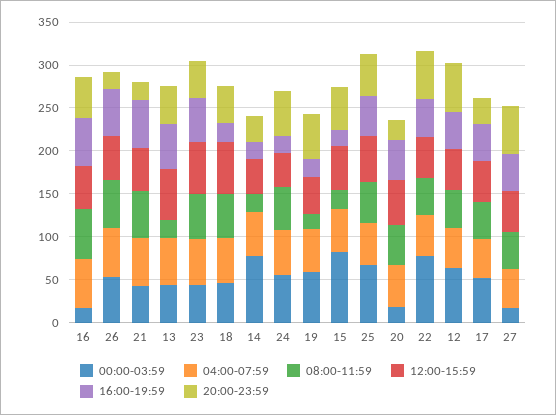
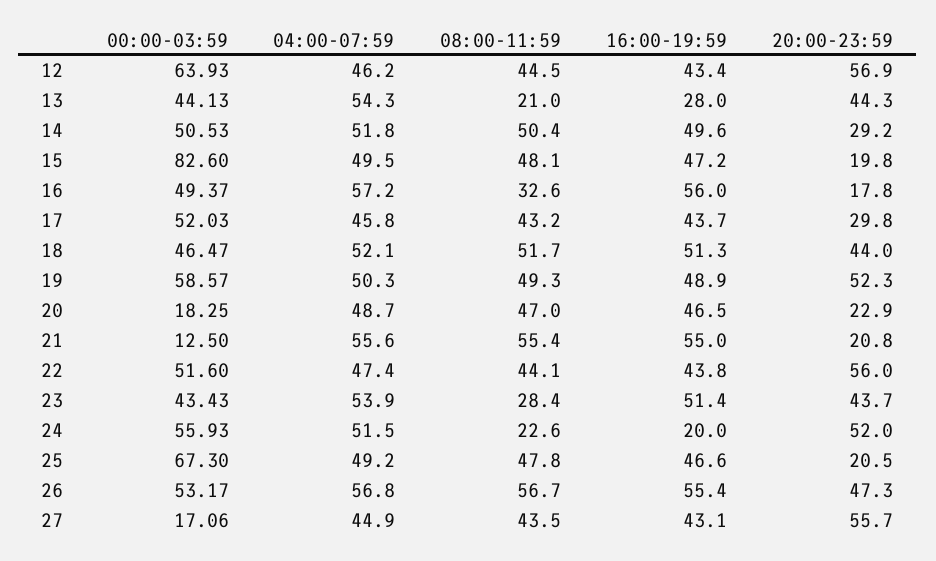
00:00-03:59, 16: 20 -> 49.37
08:00-11:59, 16: 60 -> 32.6
12:00-15:59, 16: 50 -> none
20:00-23:59, 16: 50 -> 17.8
12:00-15:59, 26: 50 -> none
20:00-23:59, 26: 20 -> 47.3
00:00-03:59, 21: 40 -> 12.5
12:00-15:59, 21: 50 -> none
12:00-15:59, 13: 60 -> none
16:00-19:59, 13: 50 -> 28
08:00-11:59, 23: 50 -> 28.4
12:00-15:59, 23: 60 -> none
12:00-15:59, 18: 60 -> none
16:00-19:59, 18: 20 -> 51.3
00:00-03:59, 14: 80 -> 50.53
08:00-11:59, 14: 20 -> 50.4
12:00-15:59, 14: 40 -> none
16:00-19:59, 14: 20 -> 49.6
08:00-11:59, 24: 50 -> 22.6
12:00-15:59, 24: 40 -> none
08:00-11:59, 19: 20 -> 49.3
12:00-15:59, 19: 40 -> none
16:00-19:59, 19: 20 -> 48.9
08:00-11:59, 15: 20 -> 48.1
12:00-15:59, 15: 50 -> none
16:00-19:59, 15: 20 -> 47.2
20:00-23:59, 15: 50 -> 19.8
12:00-15:59, 25: 50 -> none
20:00-23:59, 25: 50 -> 20.5
12:00-15:59, 20: 50 -> none
00:00-03:59, 22: 80 -> 51.6
12:00-15:59, 22: 50 -> none
12:00-15:59, 12: 50 -> none
12:00-15:59, 17: 50 -> none
12:00-15:59, 27: 50 -> none

